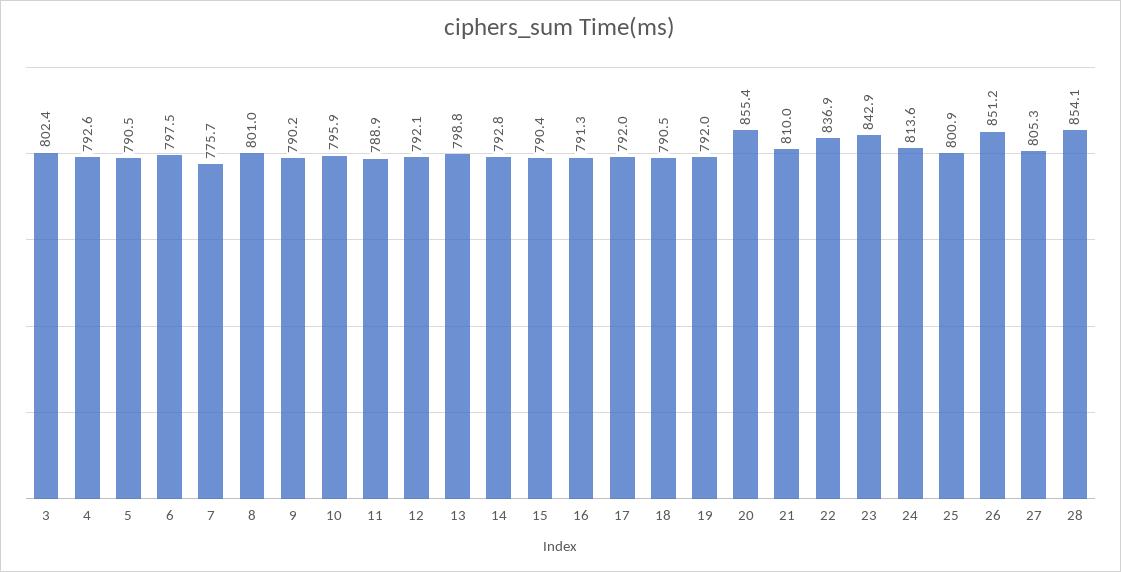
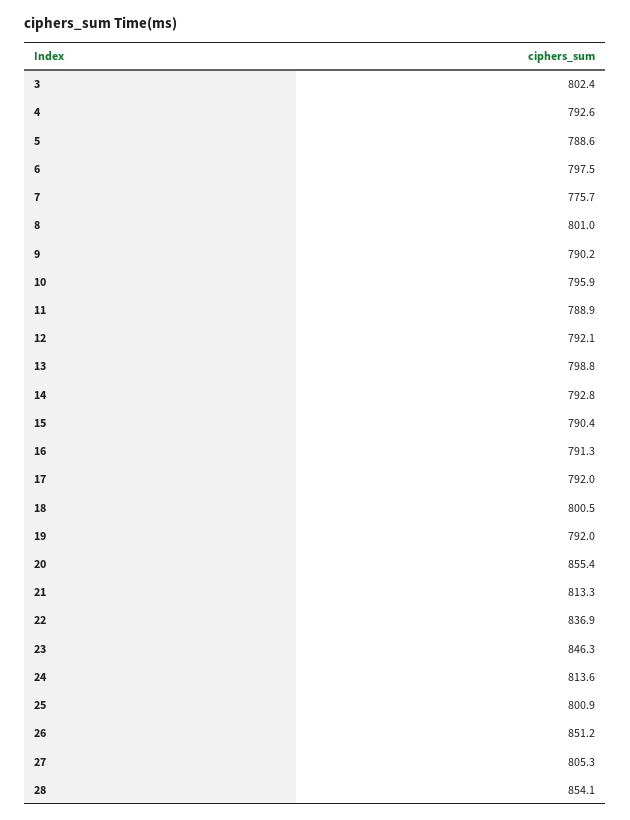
5: 790.5 -> 788.6
18: 790.5 -> 800.5
21: 810 -> 813.3
23: 842.9 -> 846.3

